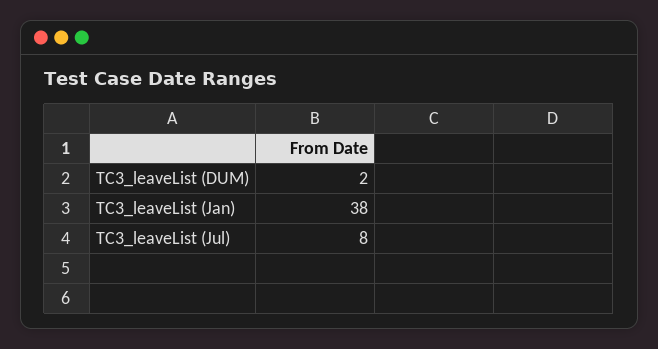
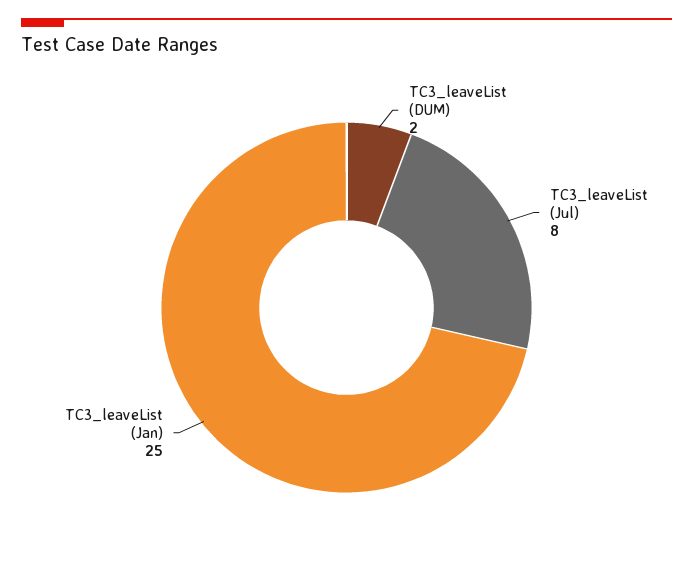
TC3_leaveList (Jan): 38 -> 25

